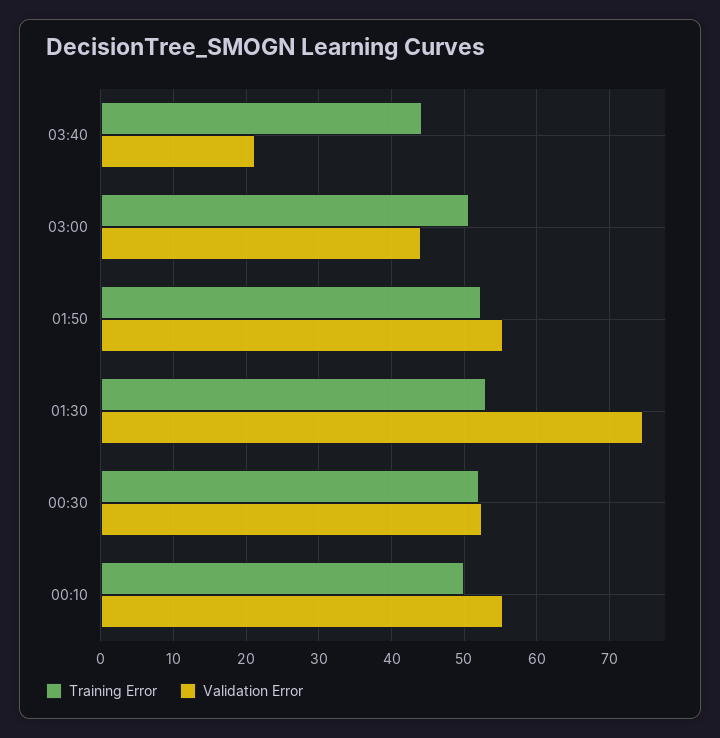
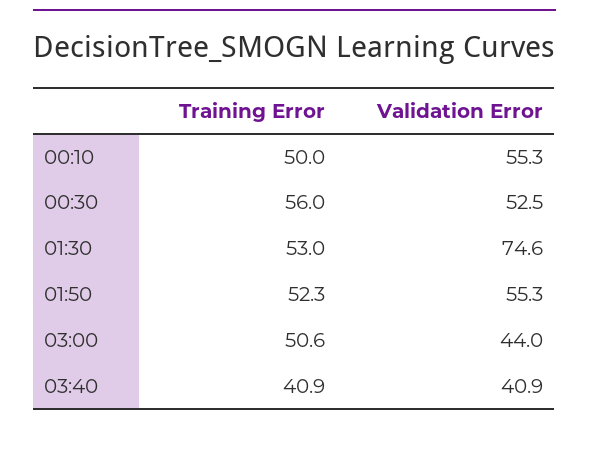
Training Error, 03:40: 44 -> 40.9
Validation Error, 03:40: 21 -> 40.9
Training Error, 00:30: 52 -> 56

